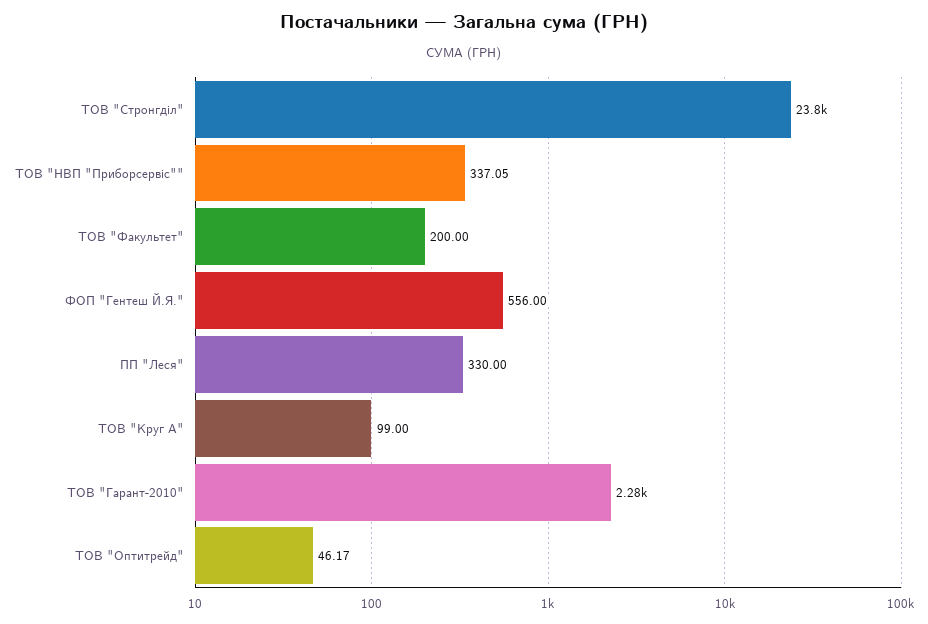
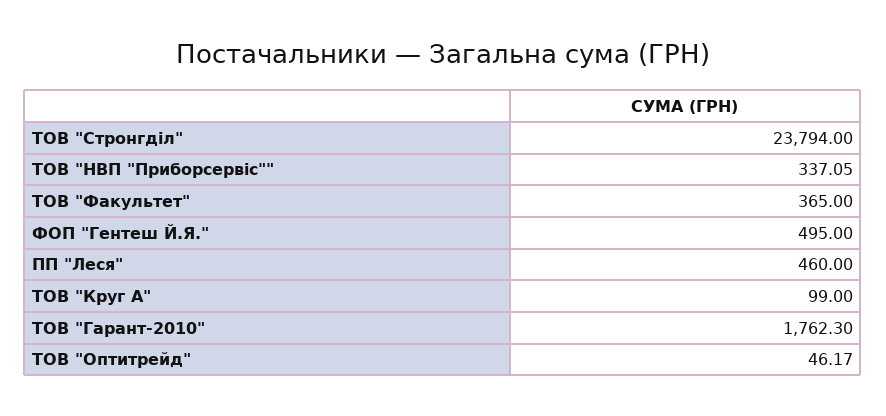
ТОВ "Факультет": 200 -> 365
ФОП "Гентеш Й.Я.": 556 -> 495
ПП "Леся": 330 -> 460
ТОВ "Гарант-2010": 2280 -> 1762.3

